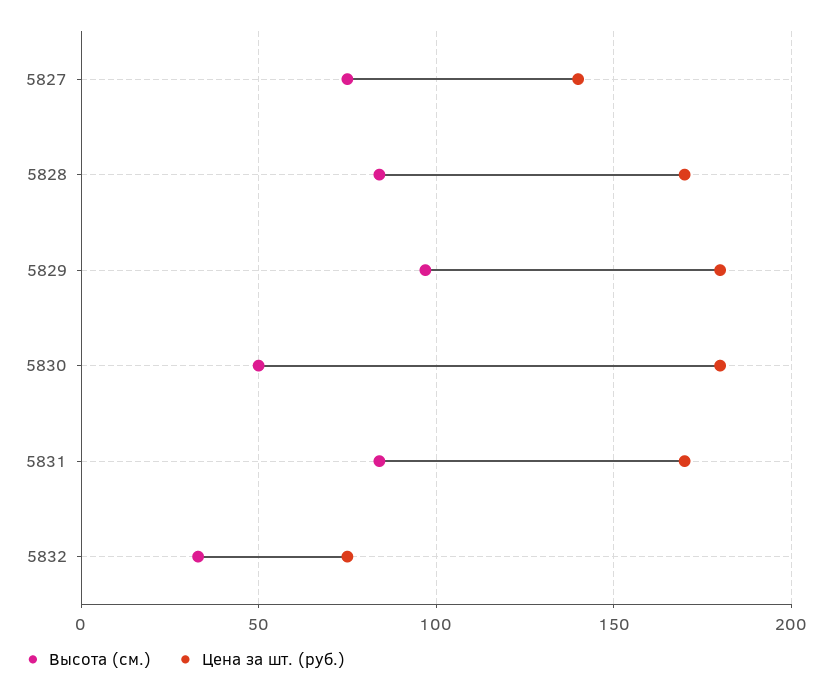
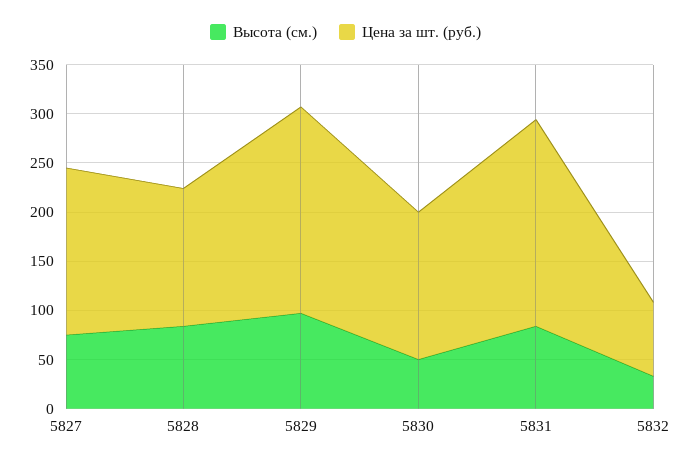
Цена за шт. (руб.), 5827: 140 -> 170
Цена за шт. (руб.), 5828: 170 -> 140
Цена за шт. (руб.), 5829: 180 -> 210
Цена за шт. (руб.), 5830: 180 -> 150
Цена за шт. (руб.), 5831: 170 -> 210

